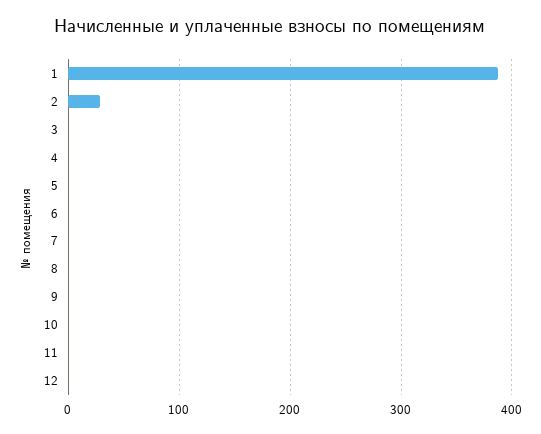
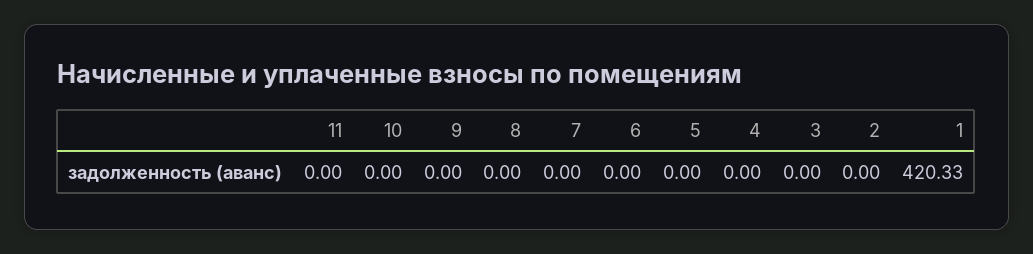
1: 390 -> 420.33
2: 30 -> 0
12: 0 -> none

